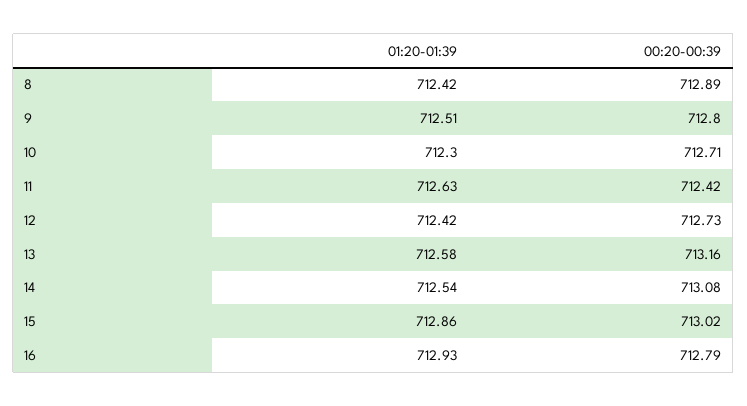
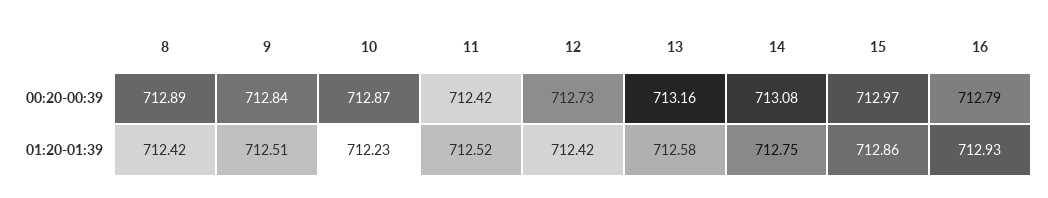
00:20-00:39, 9: 712.8 -> 712.84
01:20-01:39, 10: 712.3 -> 712.23
00:20-00:39, 10: 712.71 -> 712.87
01:20-01:39, 11: 712.63 -> 712.52
01:20-01:39, 14: 712.54 -> 712.75
00:20-00:39, 15: 713.02 -> 712.97

